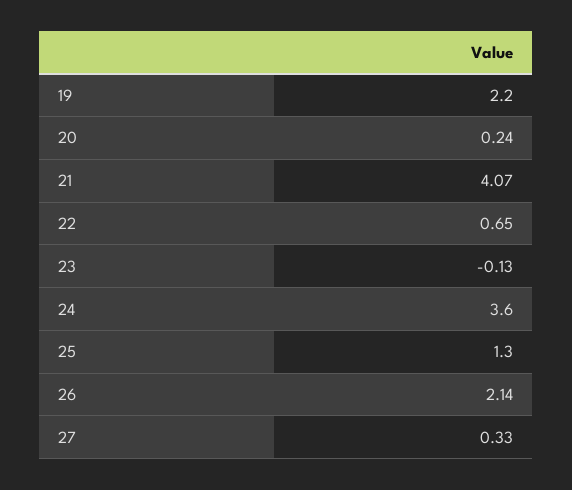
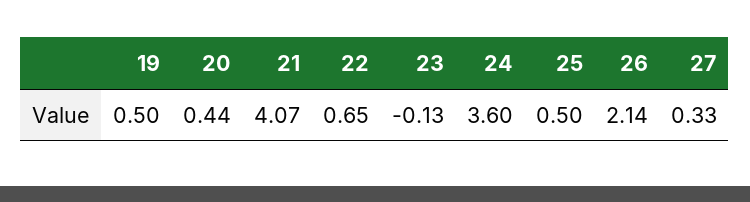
19: 2.2 -> 0.5
20: 0.24 -> 0.44
25: 1.3 -> 0.5

